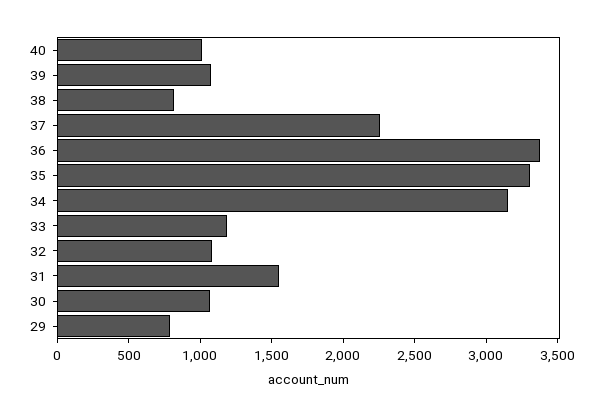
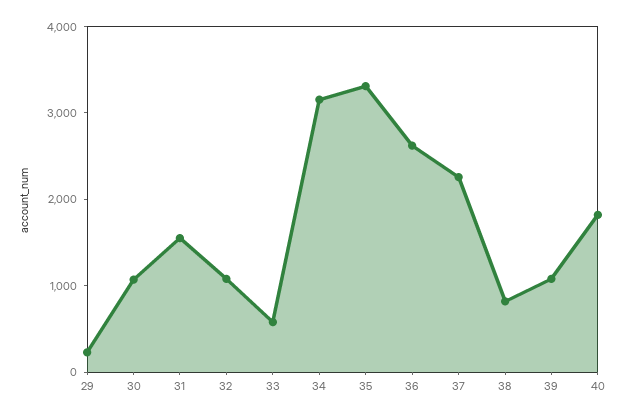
40: 1000 -> 1800
36: 3400 -> 2600
33: 1200 -> 600
29: 800 -> 200

